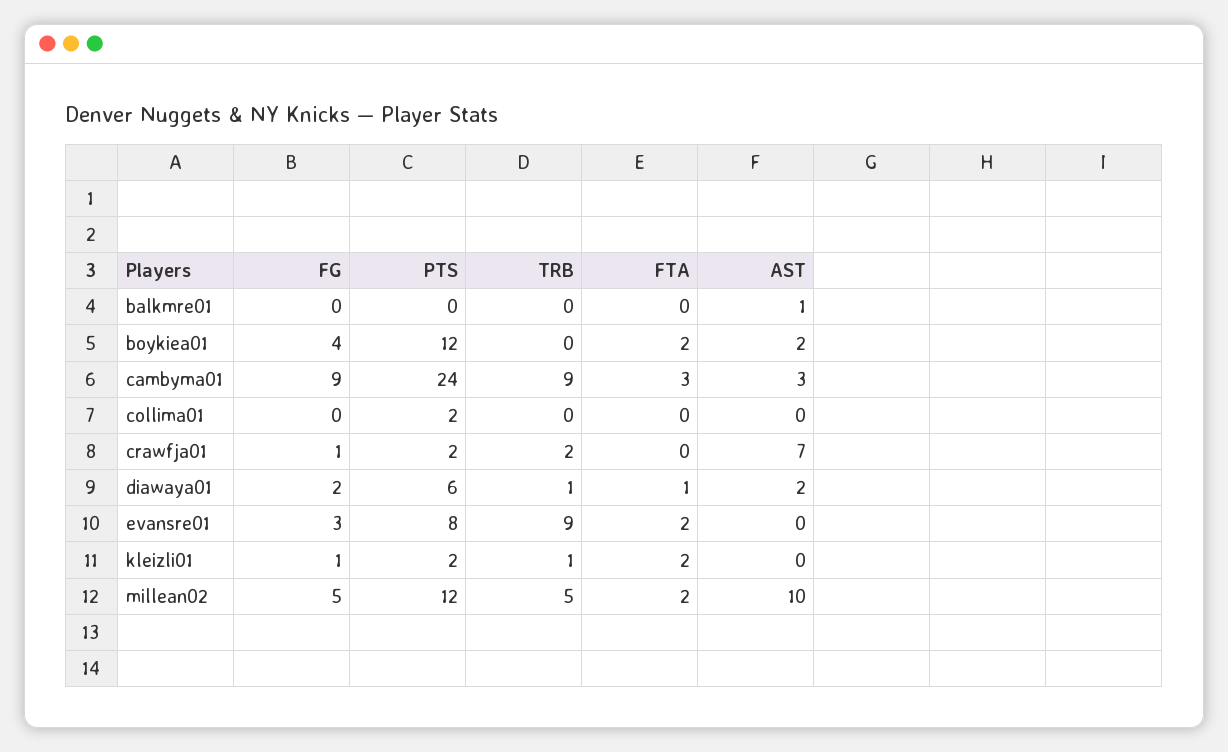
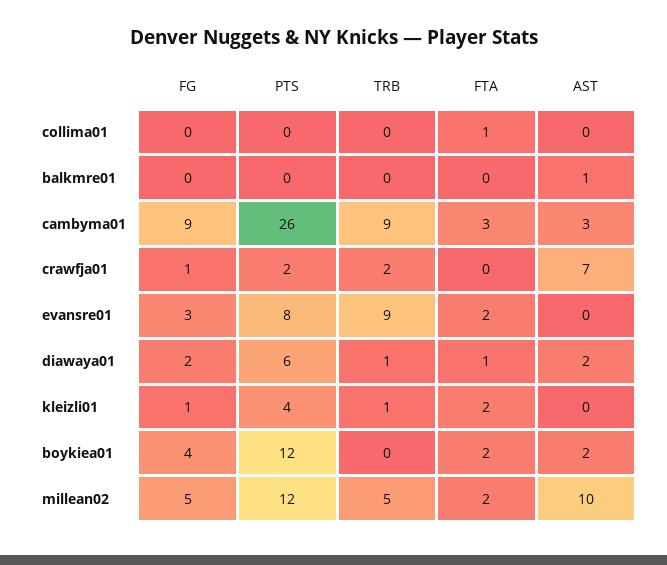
PTS, cambyma01: 24 -> 26
PTS, collima01: 2 -> 0
FTA, collima01: 0 -> 1
PTS, kleizli01: 2 -> 4

